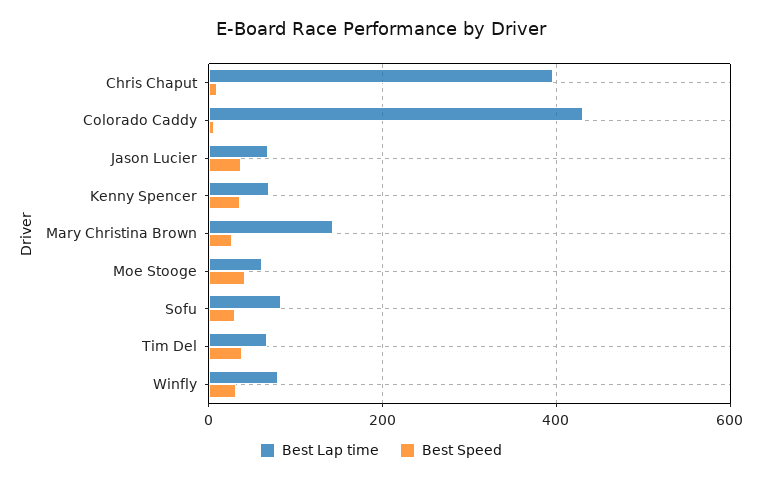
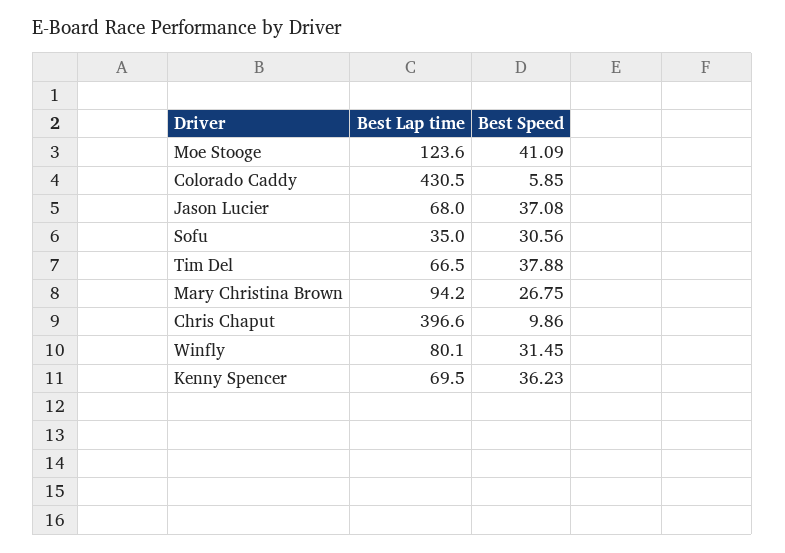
Best Lap time, Mary Christina Brown: 140 -> 94.2
Best Lap time, Moe Stooge: 60 -> 123.6
Best Lap time, Sofu: 80 -> 35

